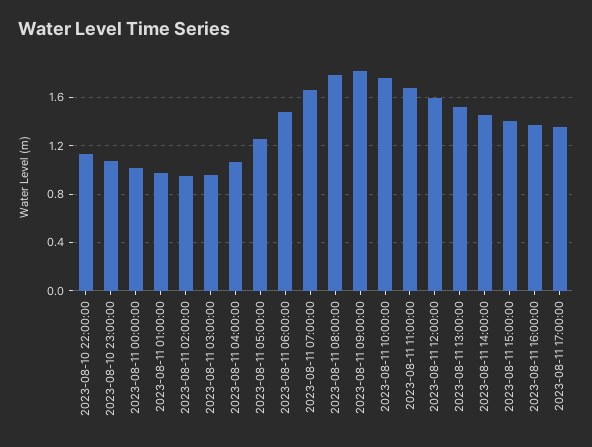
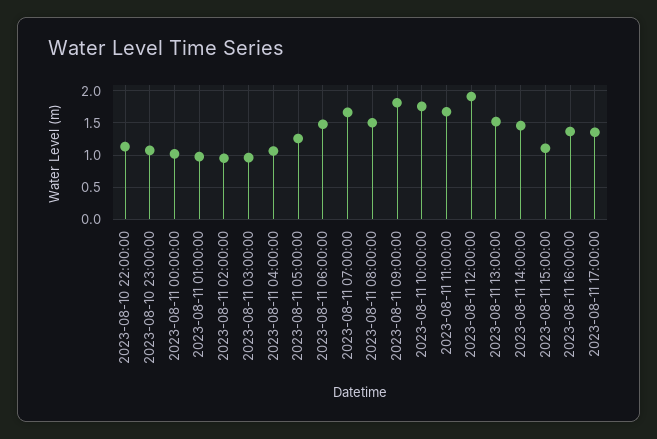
2023-08-11 08:00:00: 1.8 -> 1.5
2023-08-11 12:00:00: 1.6 -> 1.9
2023-08-11 15:00:00: 1.4 -> 1.1

